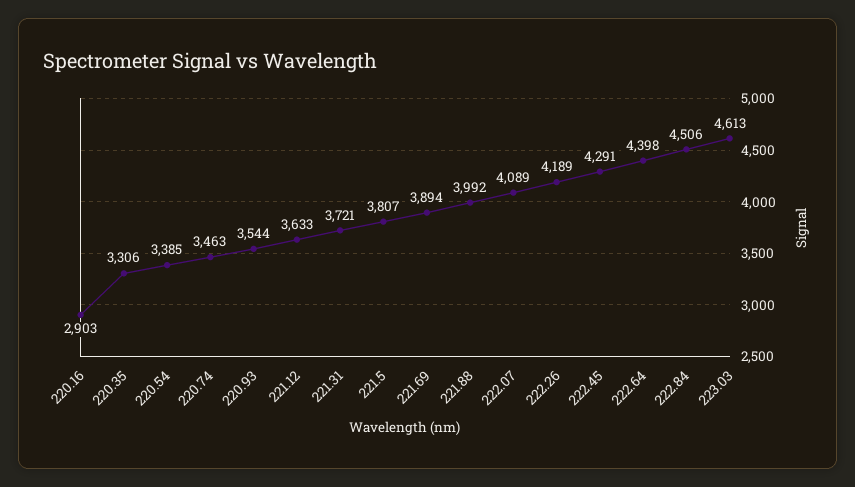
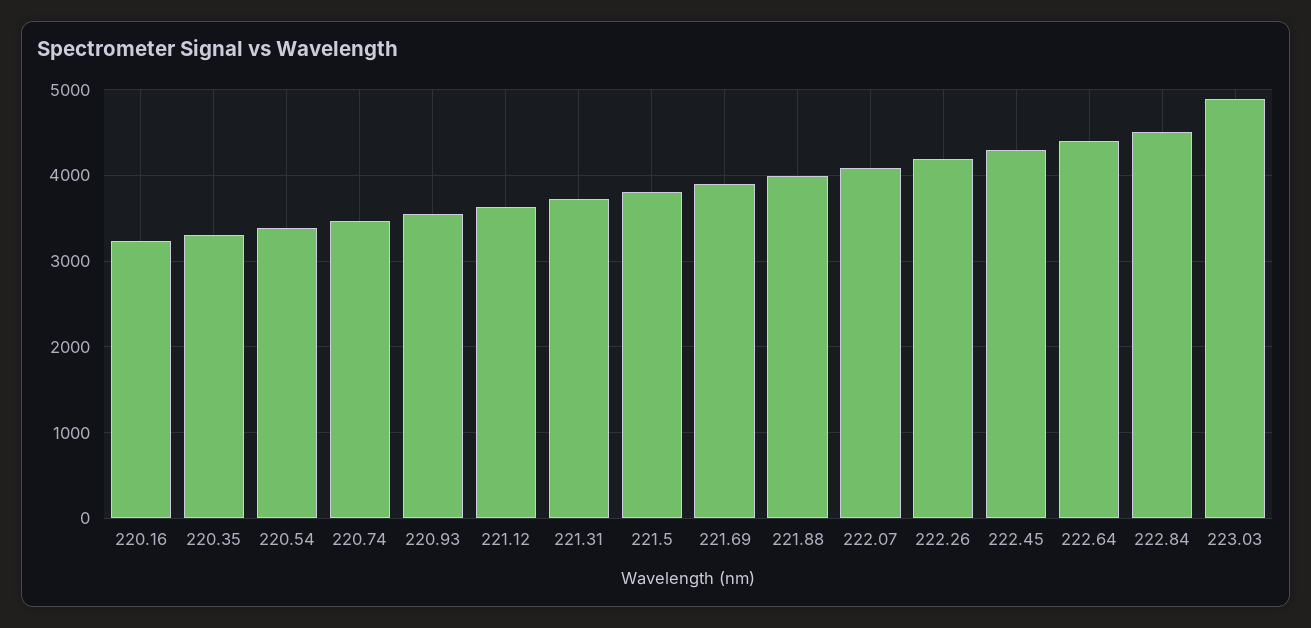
220.16: 2903 -> 3200
223.03: 4613 -> 4900

